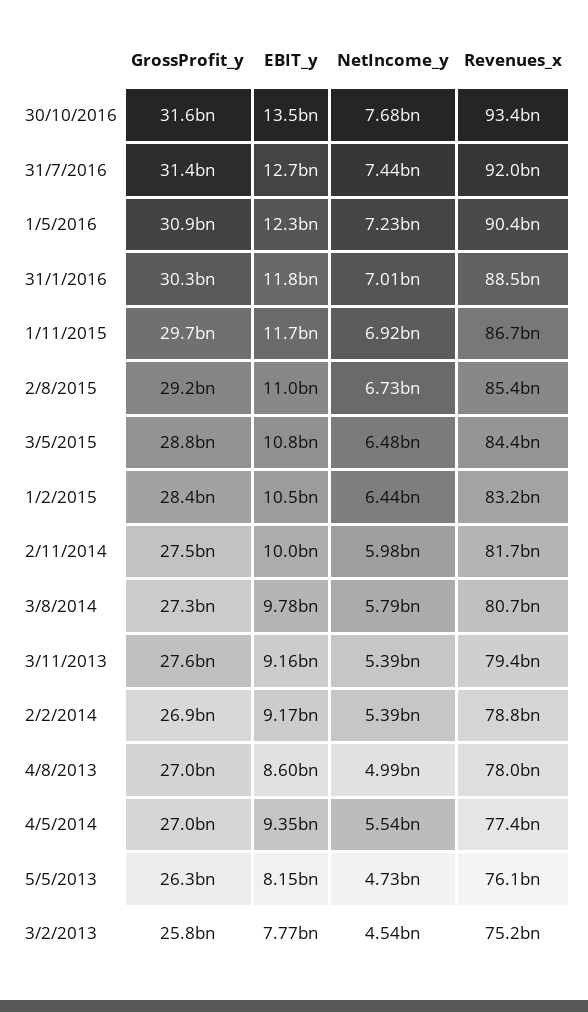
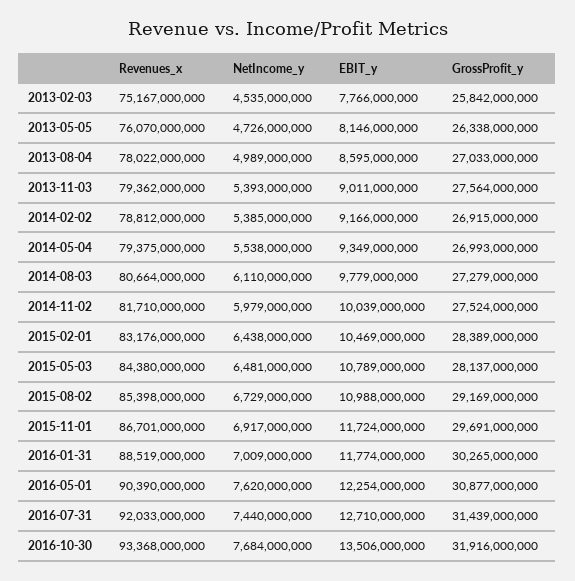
GrossProfit_y, 30/10/2016: 31600000000 -> 31916000000
NetIncome_y, 1/5/2016: 7230000000 -> 7620000000
GrossProfit_y, 3/5/2015: 28800000000 -> 28137000000
NetIncome_y, 3/8/2014: 5790000000 -> 6110000000
EBIT_y, 3/11/2013: 9160000000 -> 9011000000
Revenues_x, 4/5/2014: 77400000000 -> 79375000000

